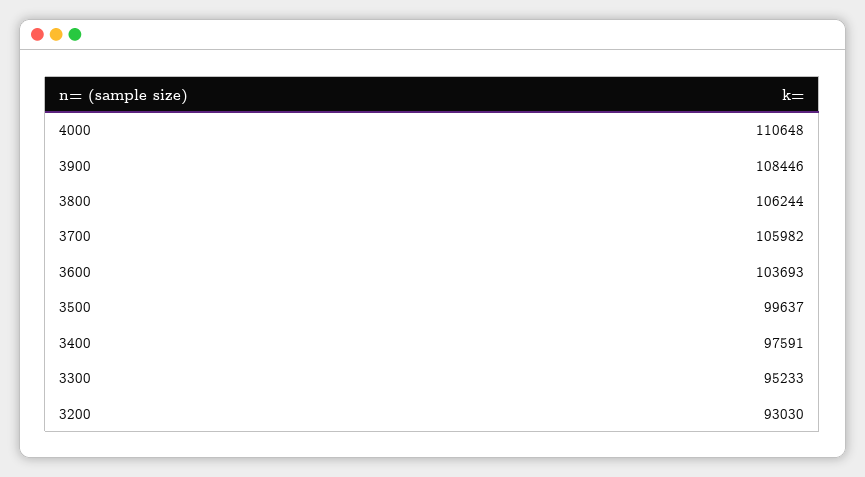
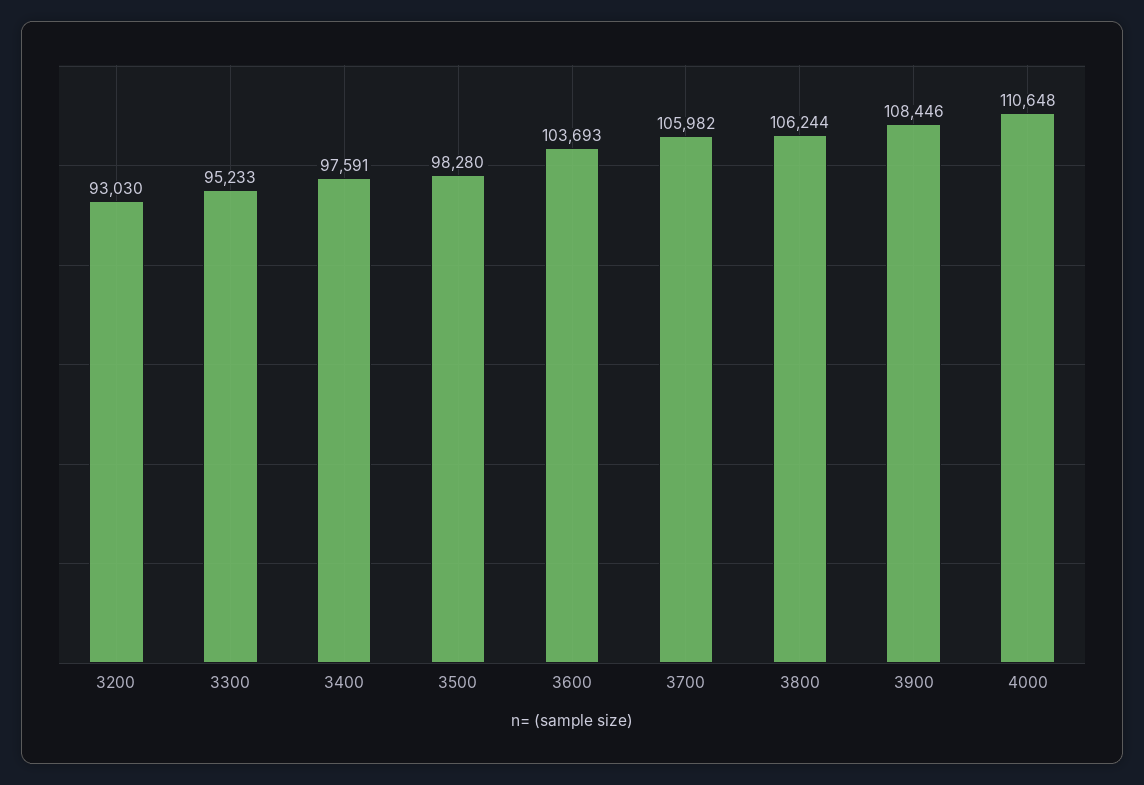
3500: 99637 -> 98280

